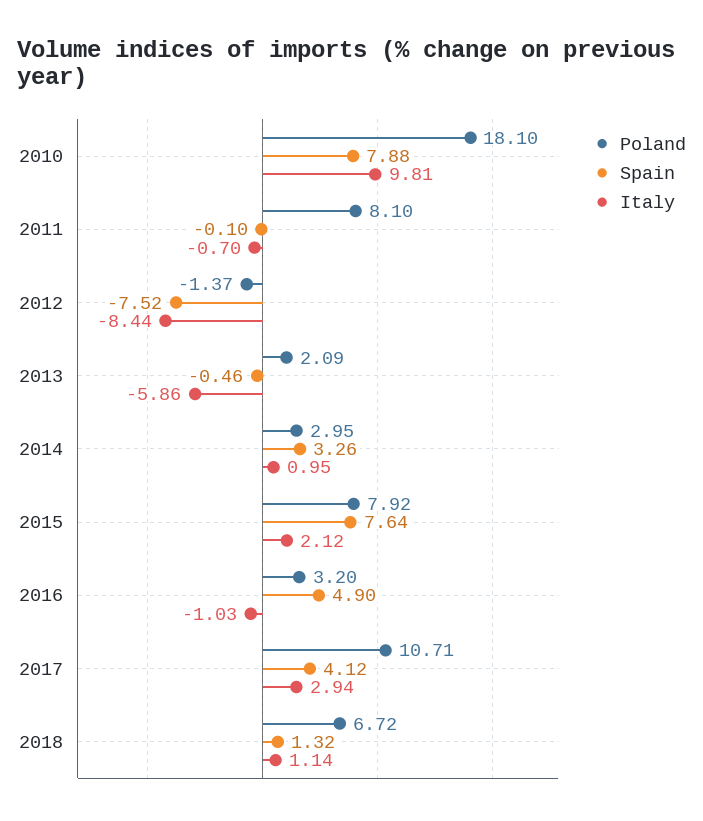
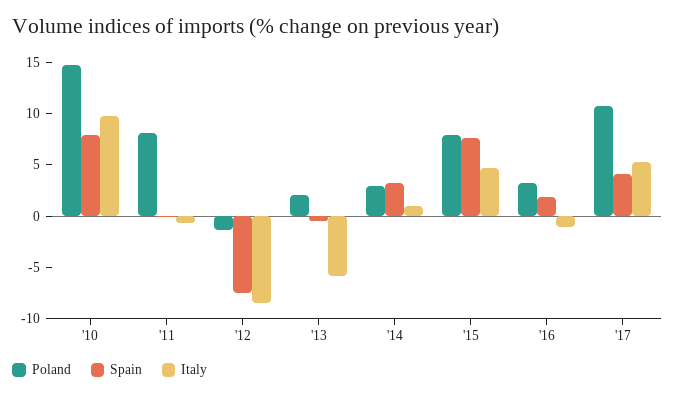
Poland, 2010: 18.1 -> 15
Italy, 2015: 2.12 -> 5
Spain, 2016: 4.9 -> 2
Italy, 2017: 2.94 -> 5
Poland, 2018: 6.72 -> none
Spain, 2018: 1.32 -> none
Italy, 2018: 1.14 -> none

